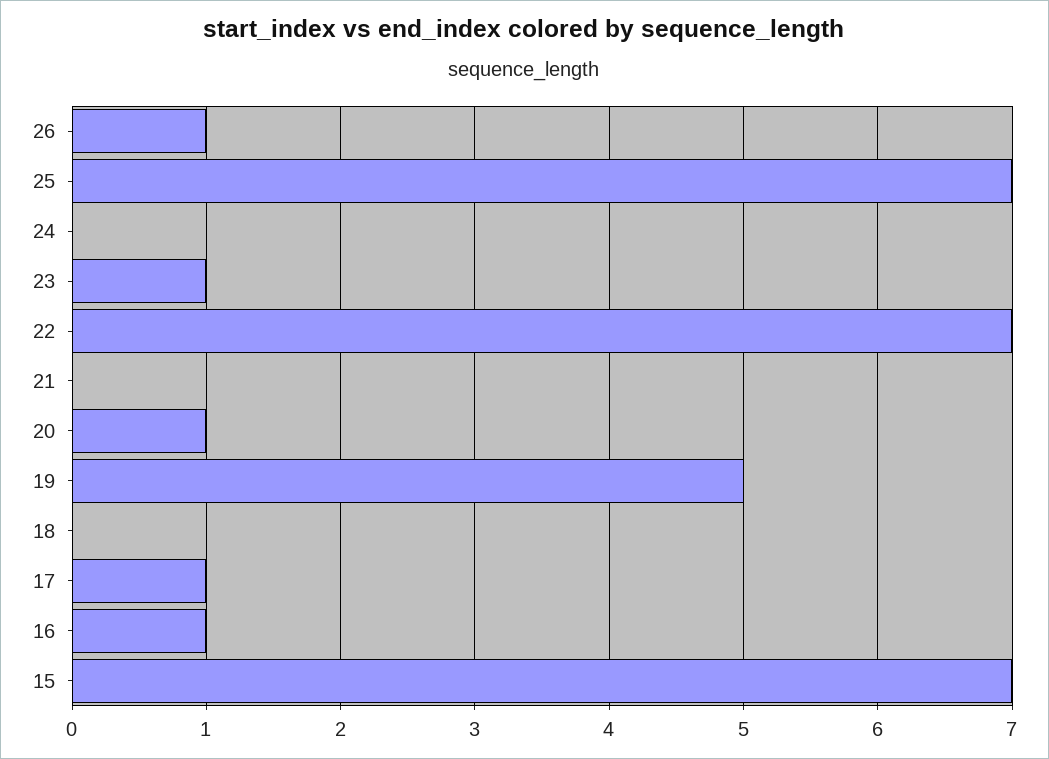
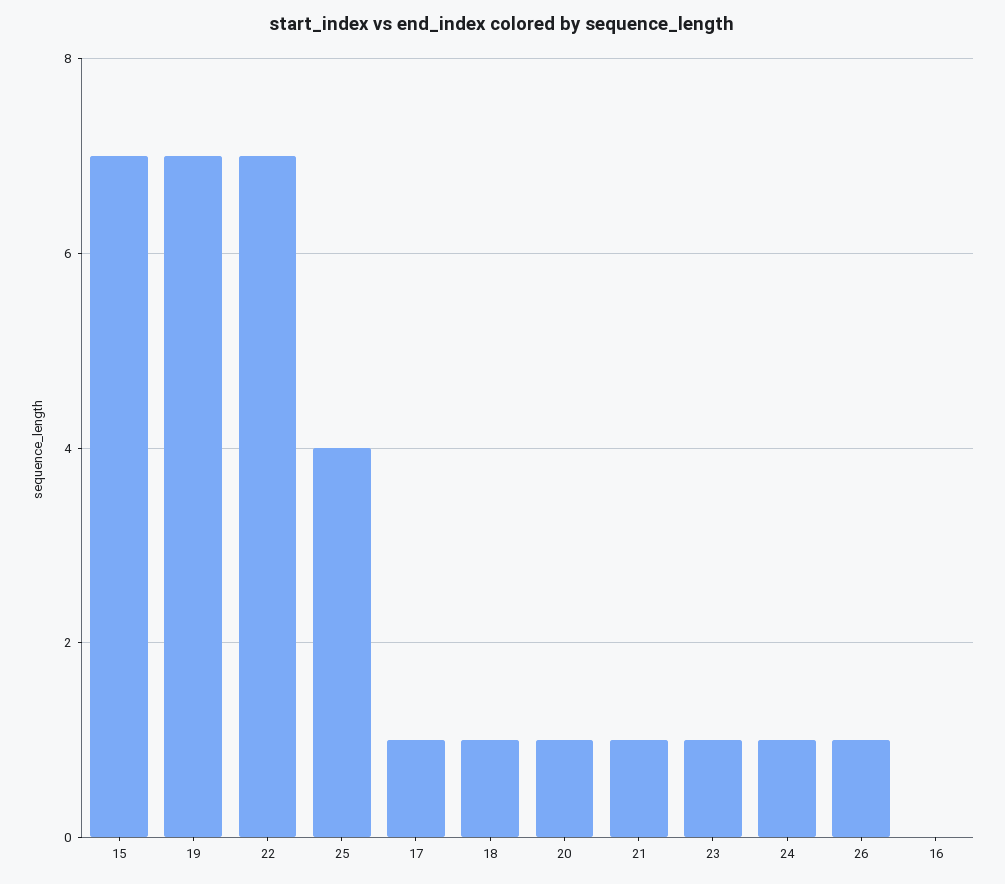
25: 7 -> 4
24: 0 -> 1
21: 0 -> 1
19: 5 -> 7
18: 0 -> 1
16: 1 -> 0

